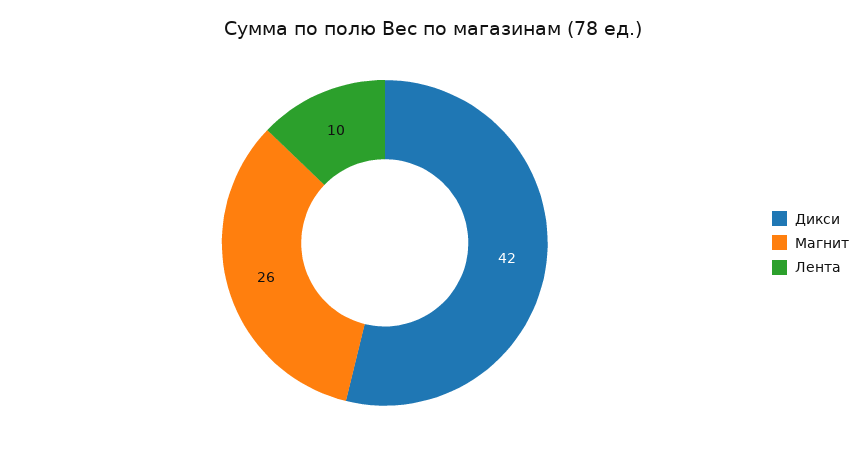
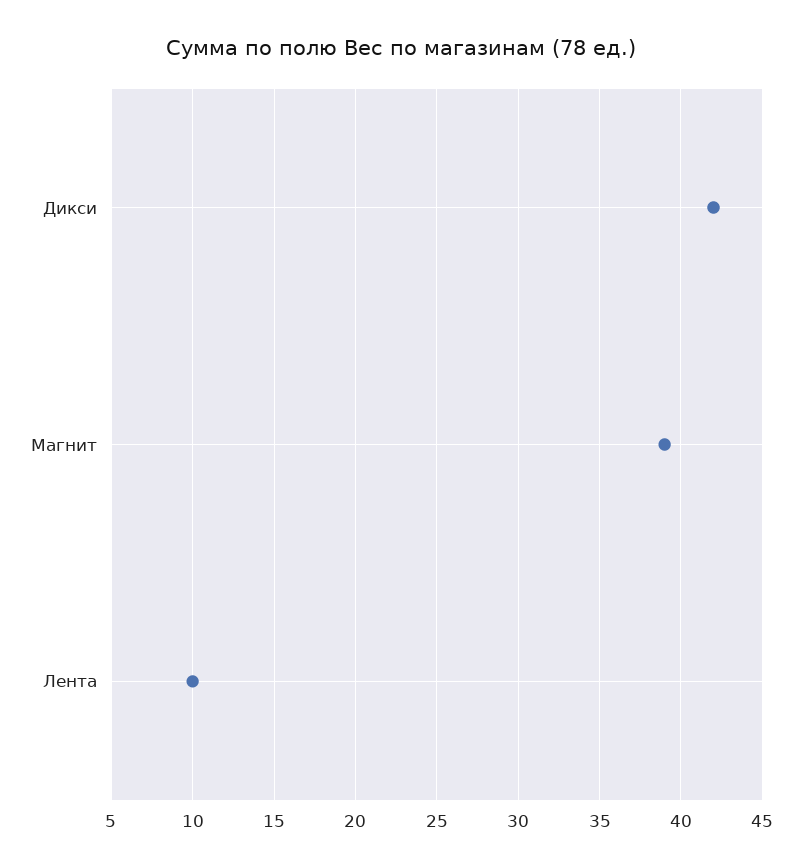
Магнит: 26 -> 39

